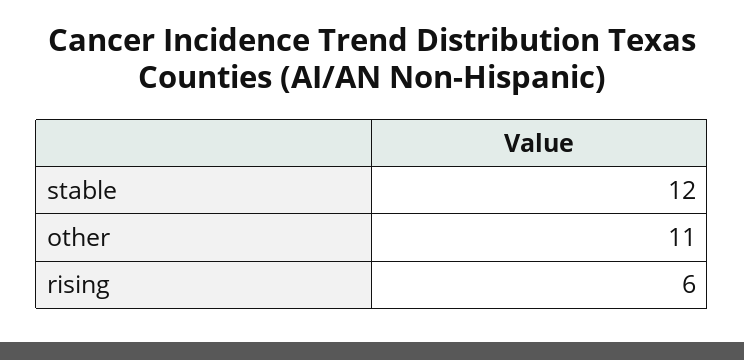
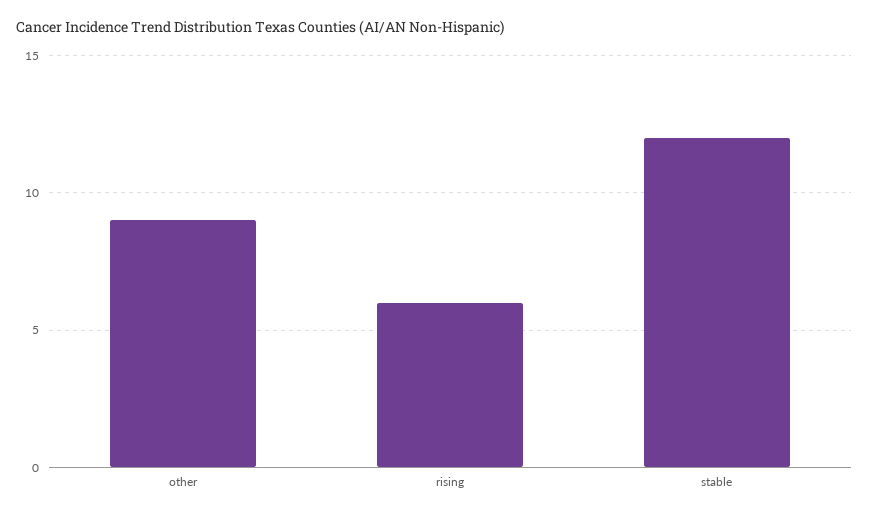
other: 11 -> 9

